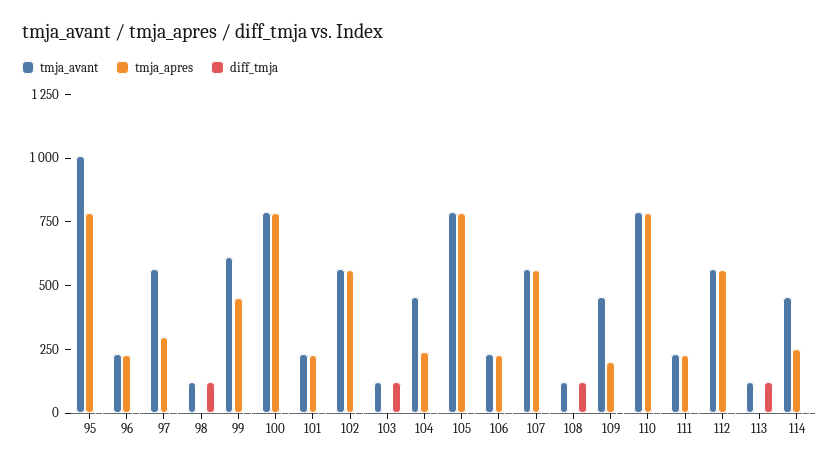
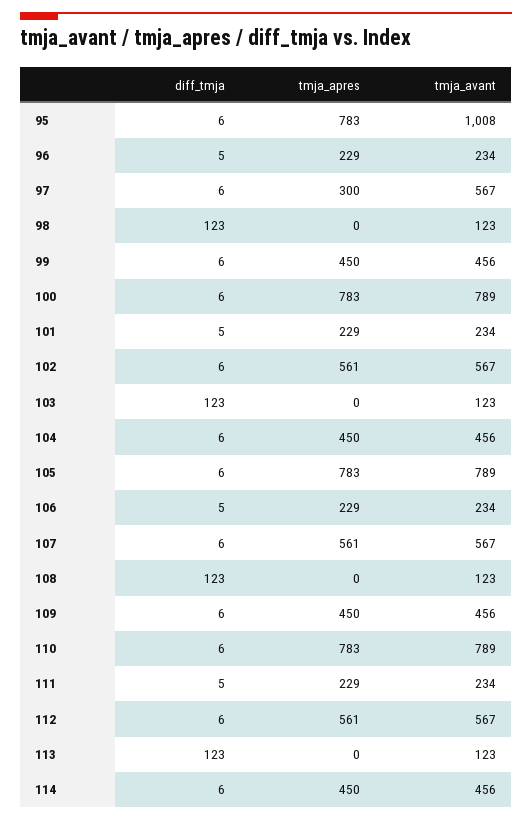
tmja_avant, 99: 600 -> 456
tmja_apres, 104: 250 -> 450
tmja_apres, 109: 200 -> 450
tmja_apres, 114: 250 -> 450

